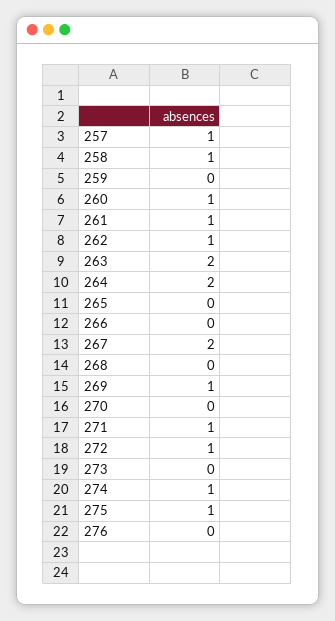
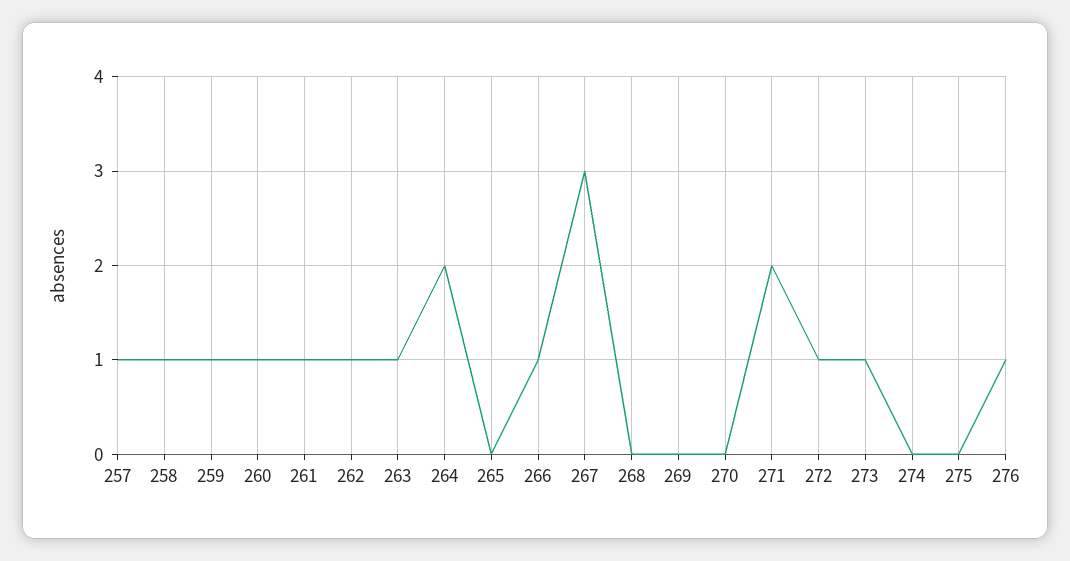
259: 0 -> 1
263: 2 -> 1
266: 0 -> 1
267: 2 -> 3
269: 1 -> 0
271: 1 -> 2
273: 0 -> 1
274: 1 -> 0
275: 1 -> 0
276: 0 -> 1

